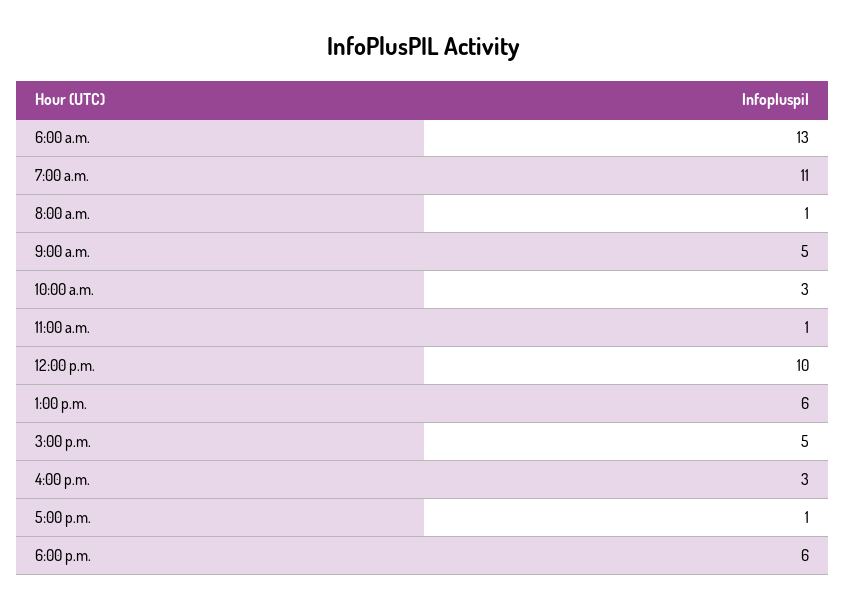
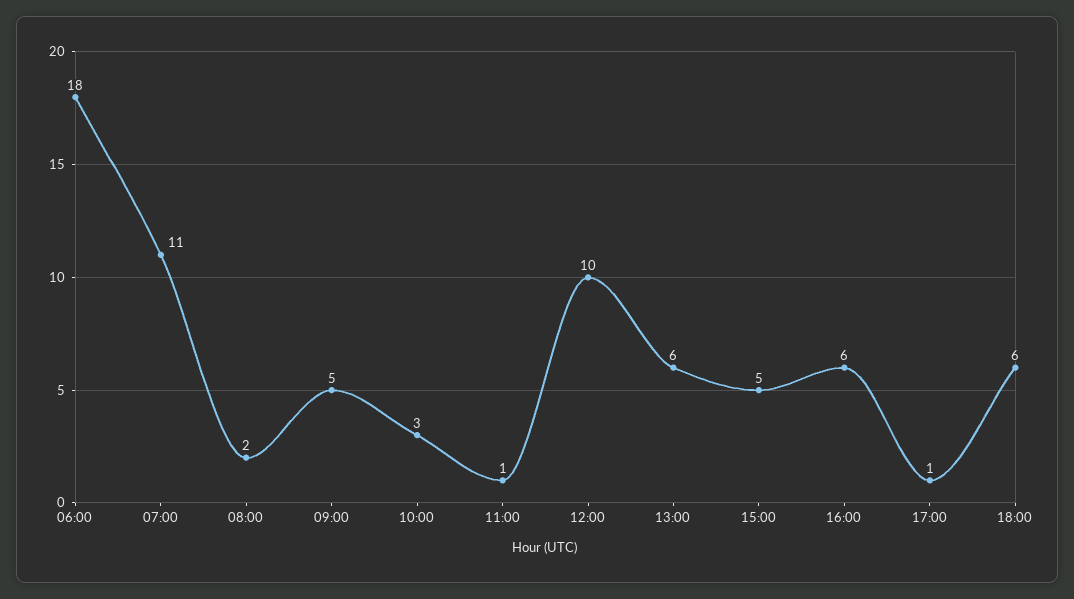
6:00 a.m.: 13 -> 18
8:00 a.m.: 1 -> 2
4:00 p.m.: 3 -> 6

